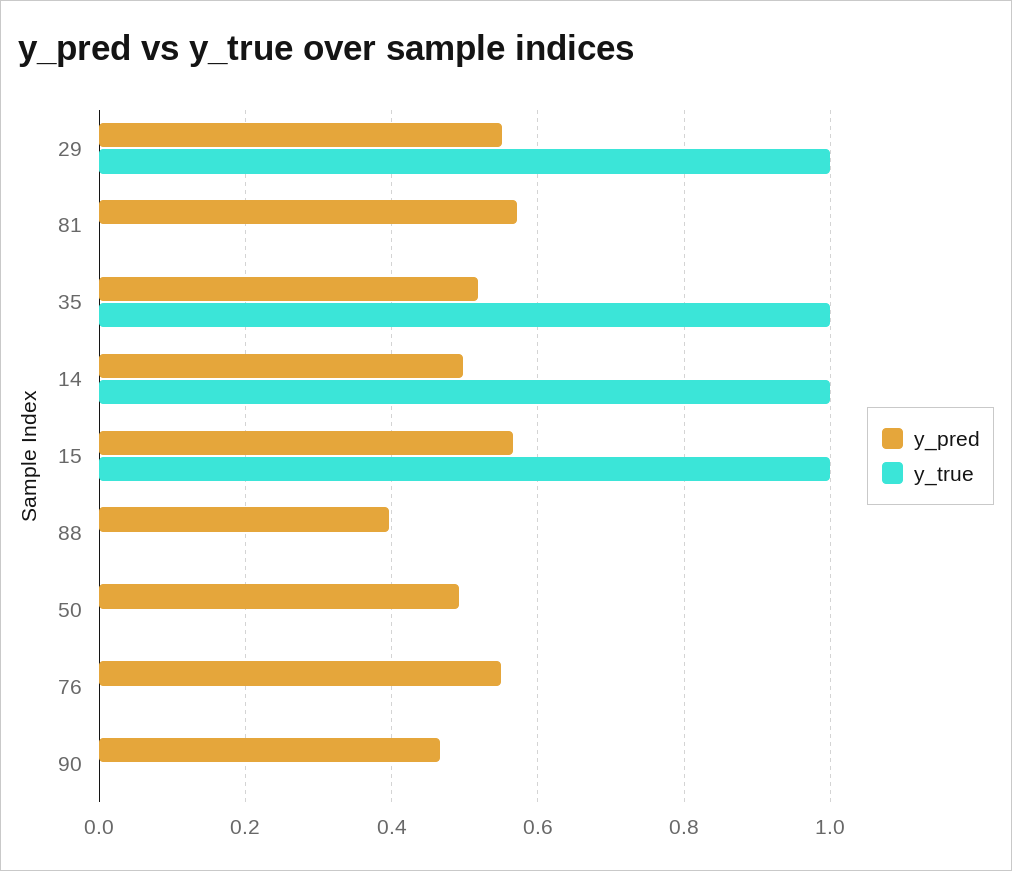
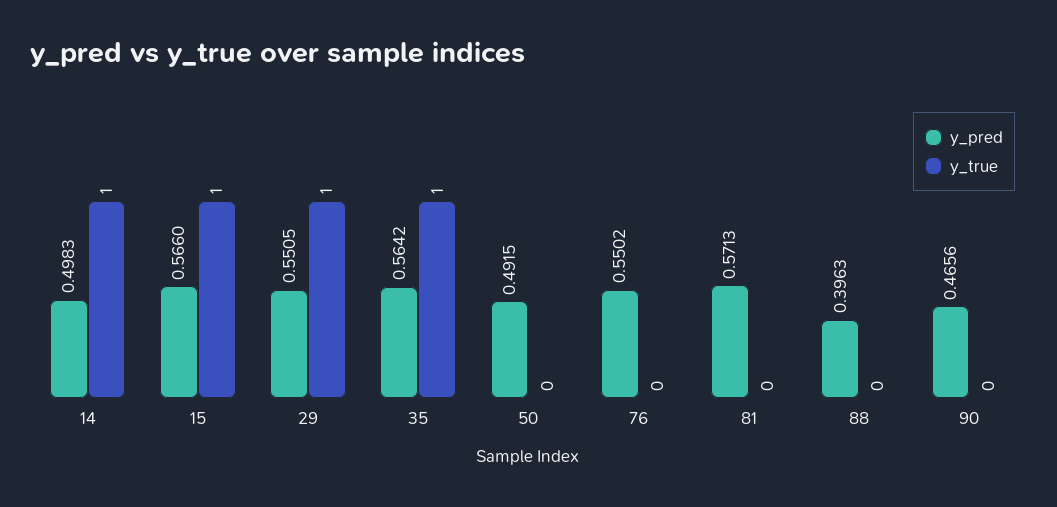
y_pred, 35: 0.52 -> 0.5642

